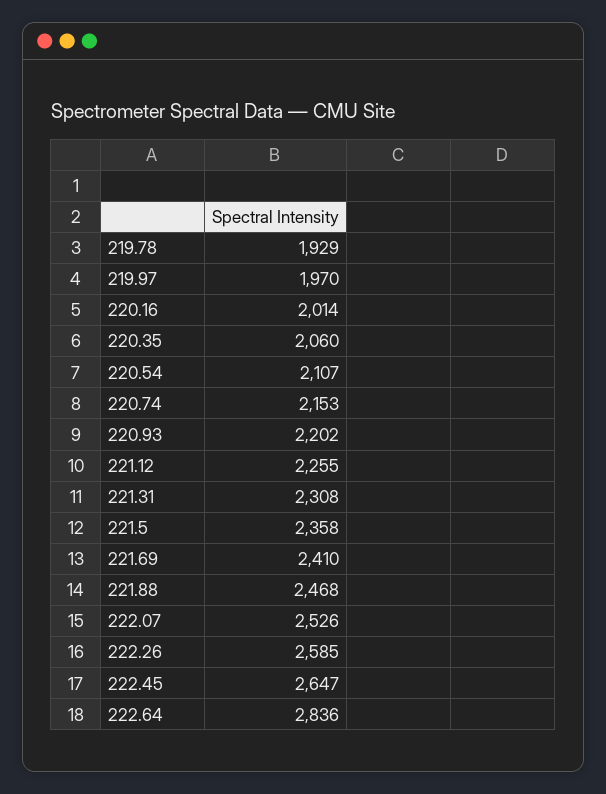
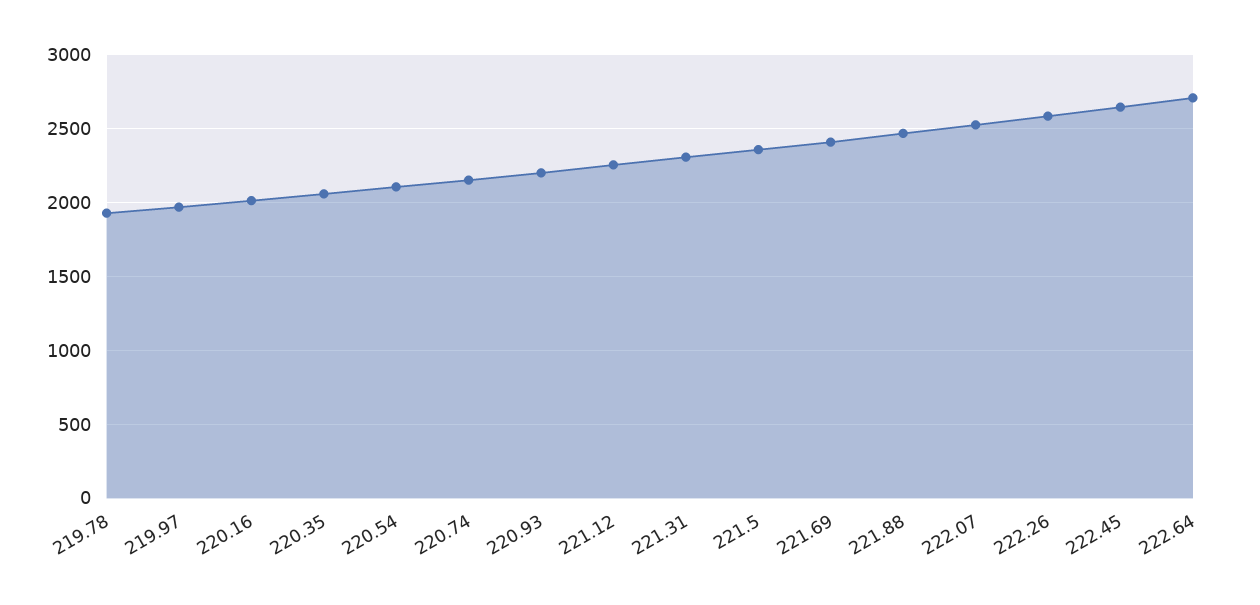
222.64: 2836 -> 2700

